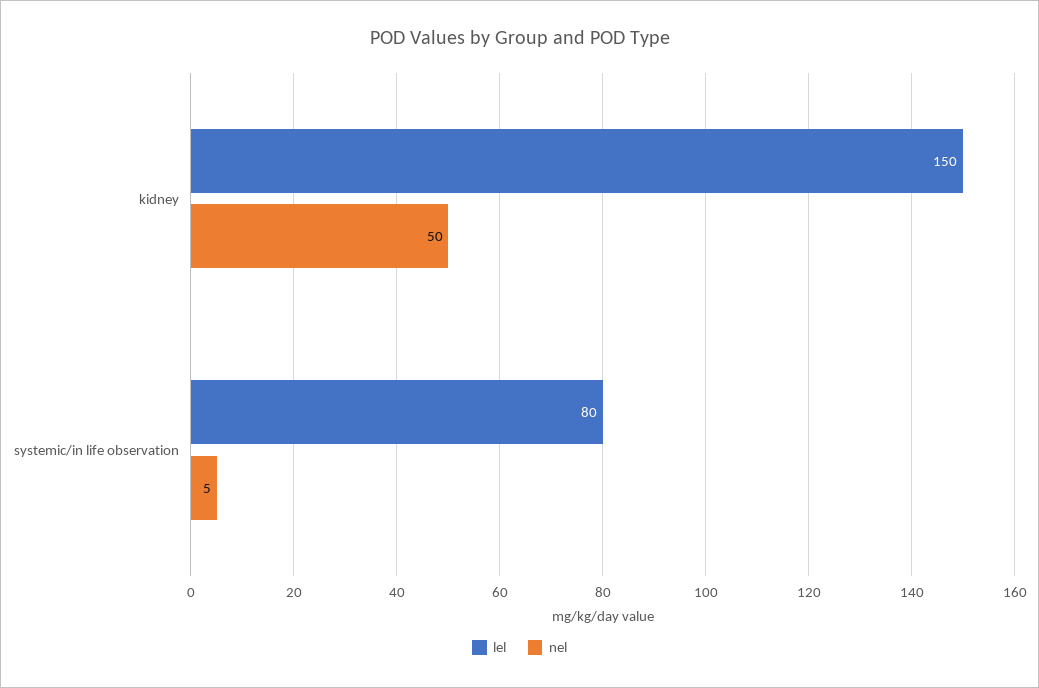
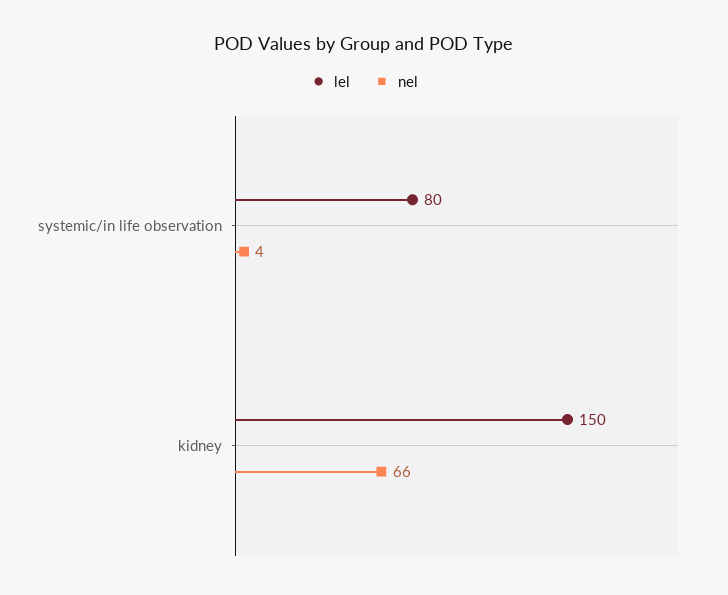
nel, kidney: 50 -> 66
nel, systemic/in life observation: 5 -> 4

